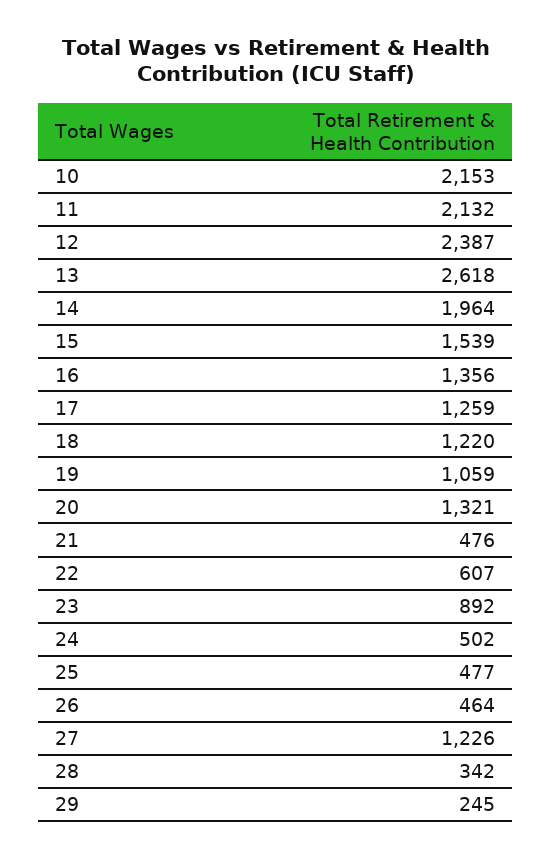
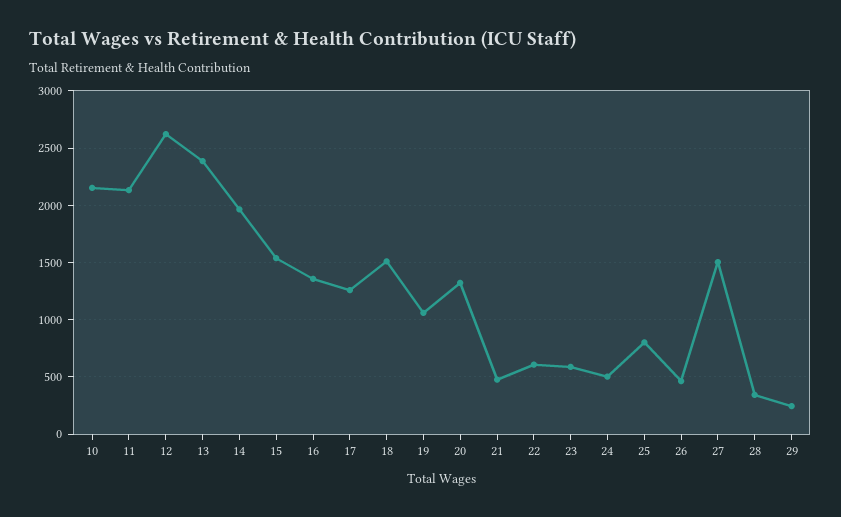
12: 2387 -> 2600
13: 2618 -> 2400
18: 1220 -> 1500
23: 892 -> 600
25: 477 -> 800
27: 1226 -> 1500

